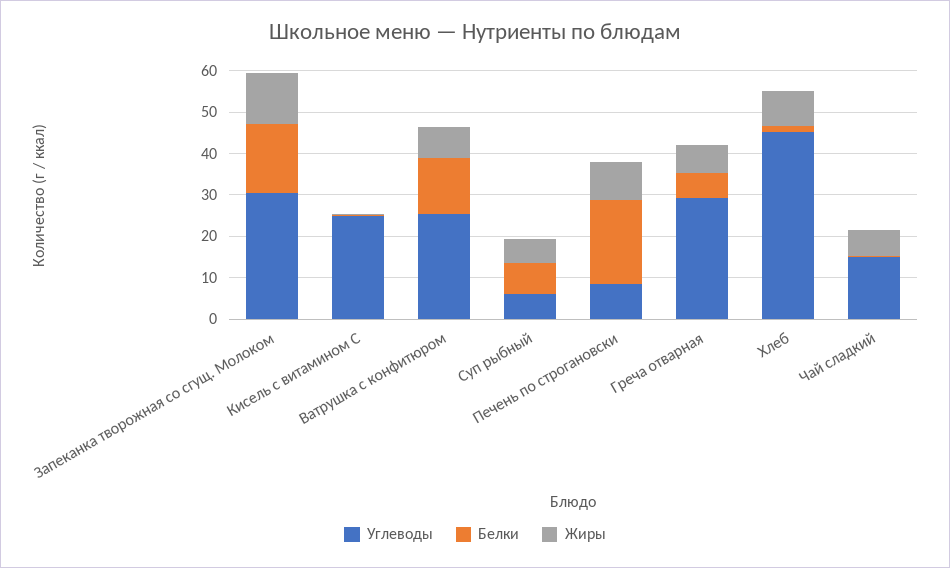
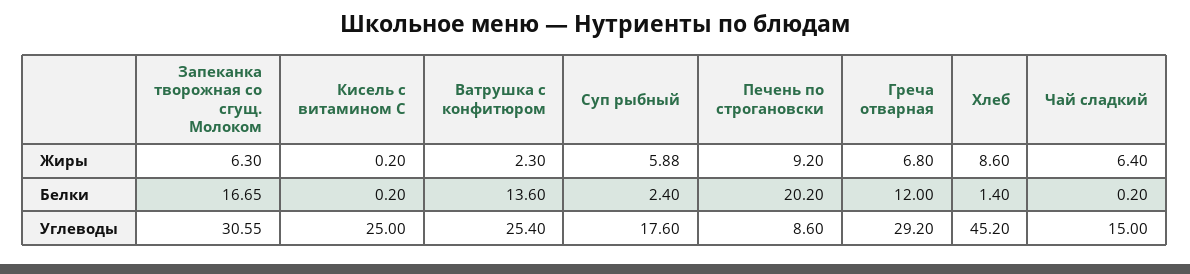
Жиры, Запеканка творожная со сгущ. Молоком: 12 -> 6.3
Жиры, Ватрушка с конфитюром: 8 -> 2.3
Углеводы, Суп рыбный: 6 -> 17.6
Белки, Суп рыбный: 8 -> 2.4
Белки, Греча отварная: 6 -> 12

